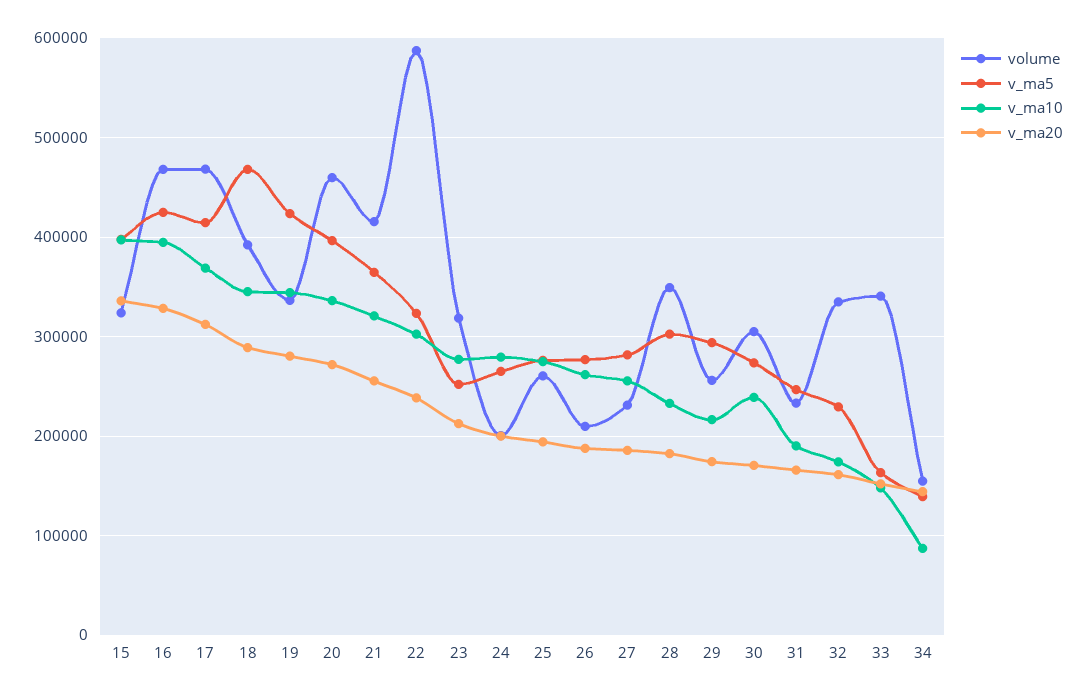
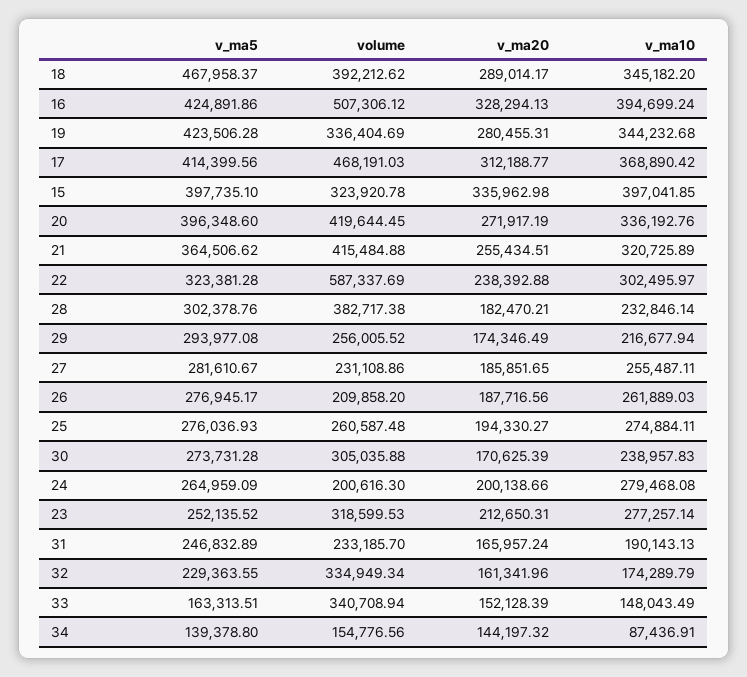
volume, 16: 470000 -> 507306.12
volume, 20: 460000 -> 419644.45
volume, 28: 350000 -> 382717.38

